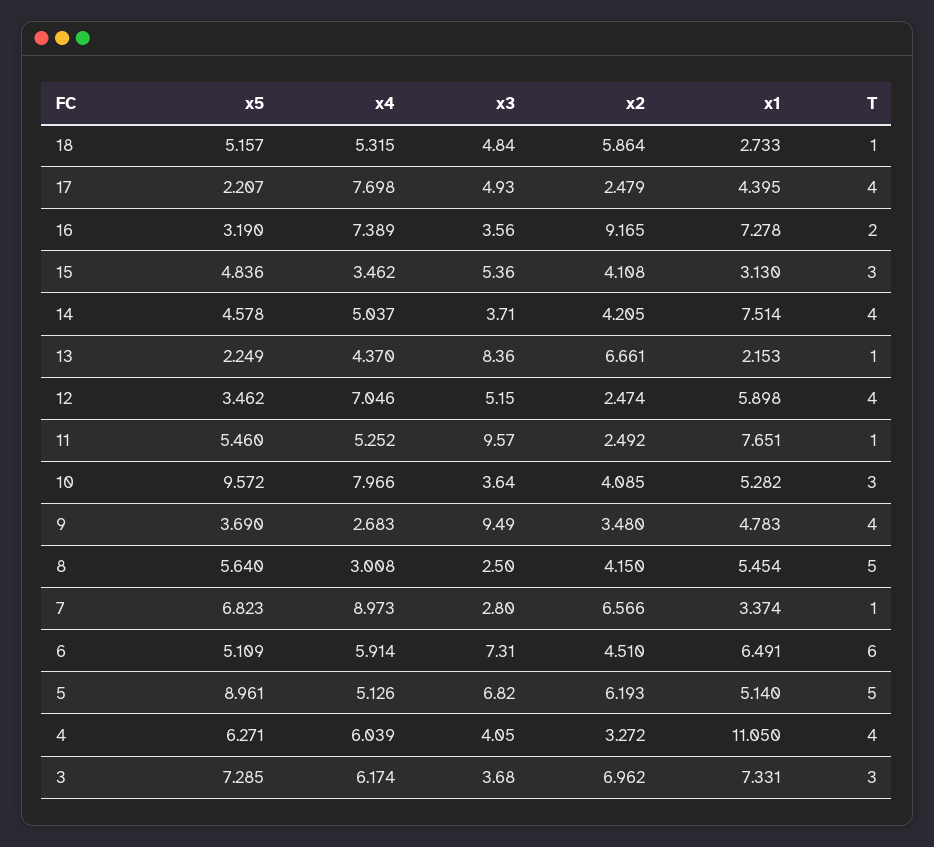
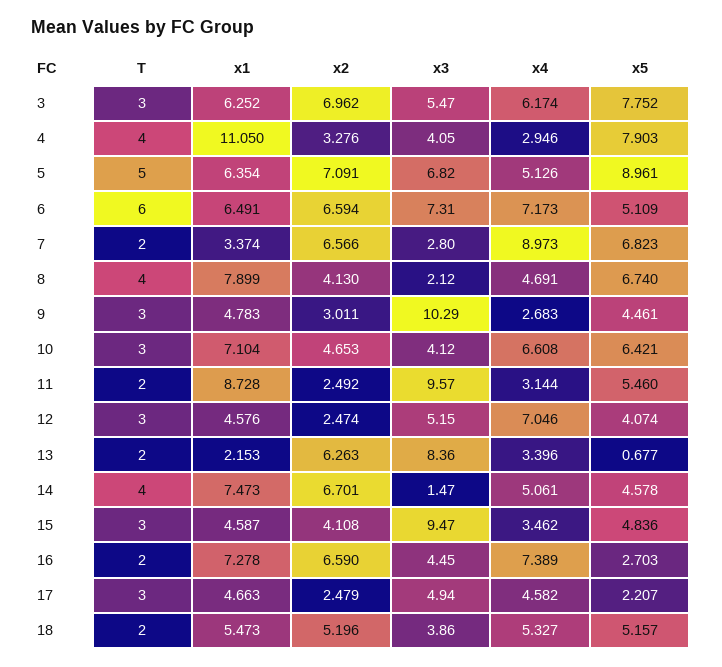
x4, 18: 5.315 -> 5.327
x3, 18: 4.84 -> 3.86
x2, 18: 5.864 -> 5.196
x1, 18: 2.733 -> 5.473
T, 18: 1 -> 2
x4, 17: 7.698 -> 4.582
x3, 17: 4.93 -> 4.94
x1, 17: 4.395 -> 4.663
T, 17: 4 -> 3
x5, 16: 3.19 -> 2.703
x3, 16: 3.56 -> 4.45
x2, 16: 9.165 -> 6.59
x3, 15: 5.36 -> 9.47
x1, 15: 3.13 -> 4.587
x4, 14: 5.037 -> 5.061
x3, 14: 3.71 -> 1.47
x2, 14: 4.205 -> 6.701
x1, 14: 7.514 -> 7.473
x5, 13: 2.249 -> 0.677
x4, 13: 4.37 -> 3.396
x2, 13: 6.661 -> 6.263
T, 13: 1 -> 2
x5, 12: 3.462 -> 4.074
x1, 12: 5.898 -> 4.576
T, 12: 4 -> 3
x4, 11: 5.252 -> 3.144
x1, 11: 7.651 -> 8.728
T, 11: 1 -> 2
x5, 10: 9.572 -> 6.421
x4, 10: 7.966 -> 6.608
x3, 10: 3.64 -> 4.12
x2, 10: 4.085 -> 4.653
x1, 10: 5.282 -> 7.104
x5, 9: 3.69 -> 4.461
x3, 9: 9.49 -> 10.29
x2, 9: 3.48 -> 3.011
T, 9: 4 -> 3
x5, 8: 5.64 -> 6.74
x4, 8: 3.008 -> 4.691
x3, 8: 2.5 -> 2.12
x2, 8: 4.15 -> 4.13
x1, 8: 5.454 -> 7.899
T, 8: 5 -> 4
T, 7: 1 -> 2
x4, 6: 5.914 -> 7.173
x2, 6: 4.51 -> 6.594
x2, 5: 6.193 -> 7.091
x1, 5: 5.14 -> 6.354
x5, 4: 6.271 -> 7.903
x4, 4: 6.039 -> 2.946
x2, 4: 3.272 -> 3.276
x5, 3: 7.285 -> 7.752
x3, 3: 3.68 -> 5.47
x1, 3: 7.331 -> 6.252

